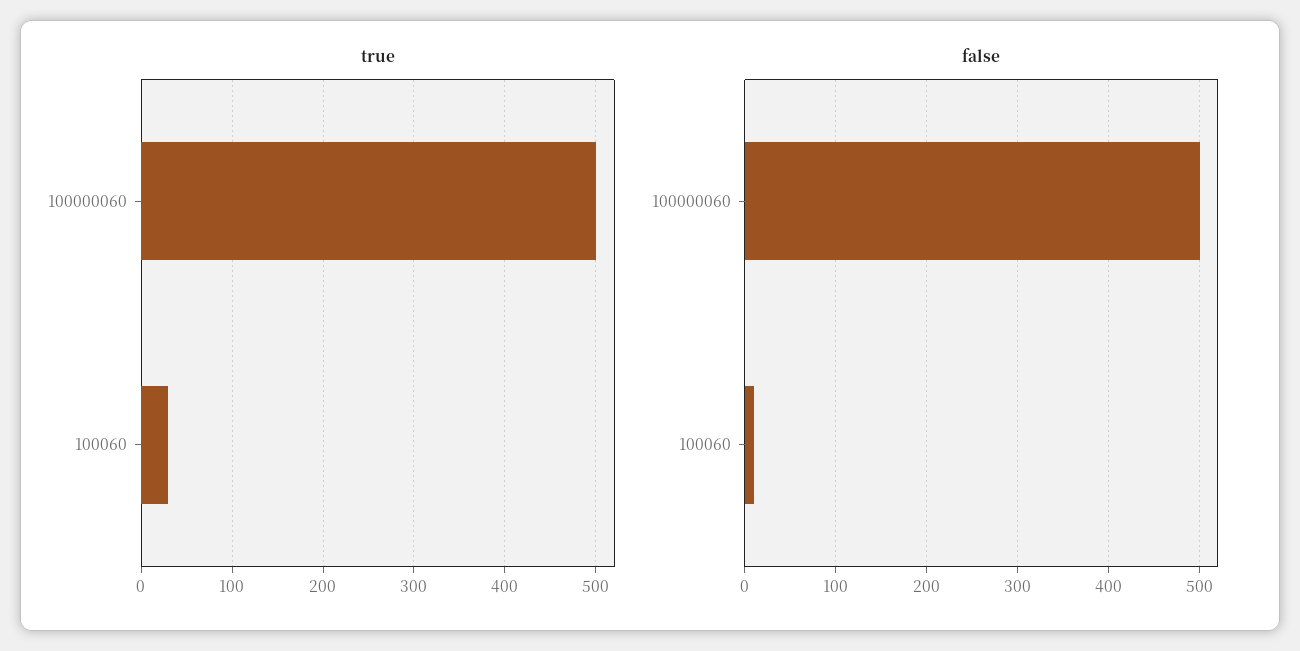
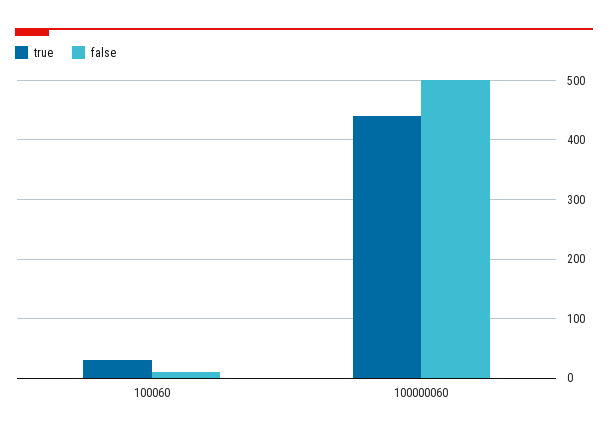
true, 100000060: 500 -> 440

